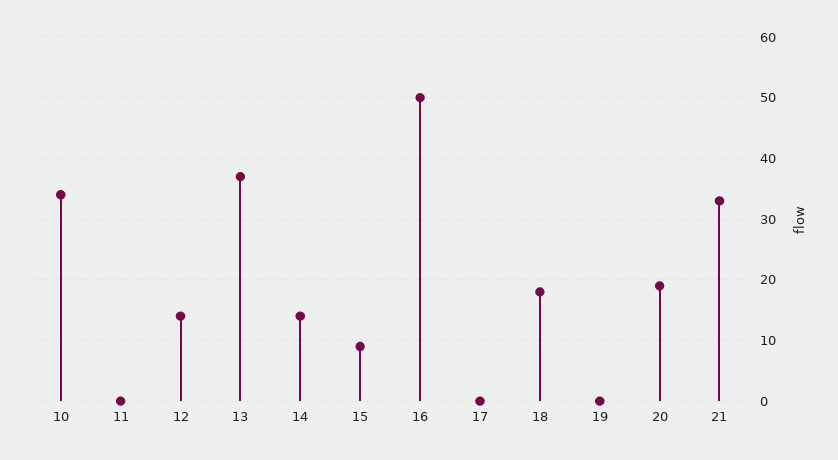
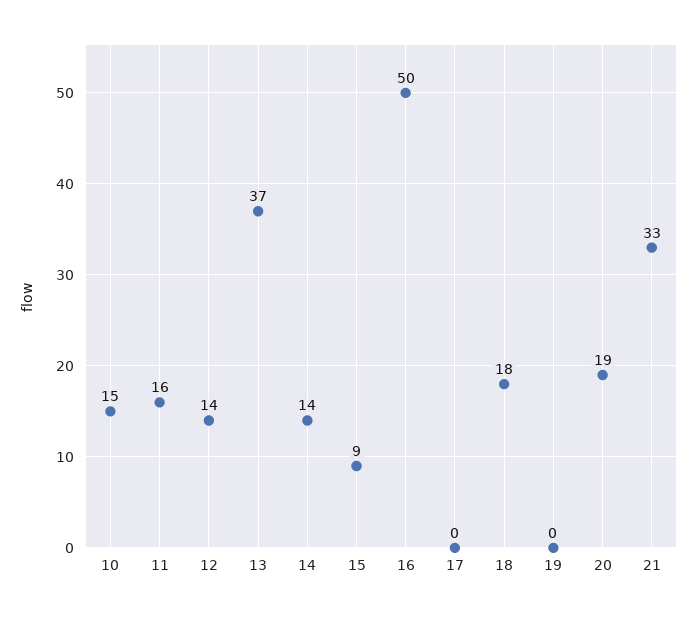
10: 34 -> 15
11: 0 -> 16

